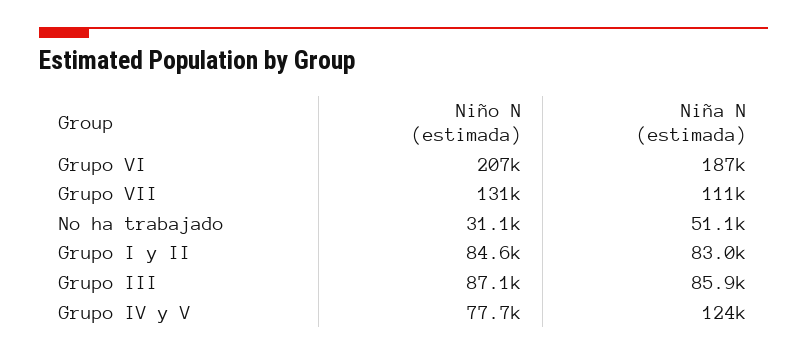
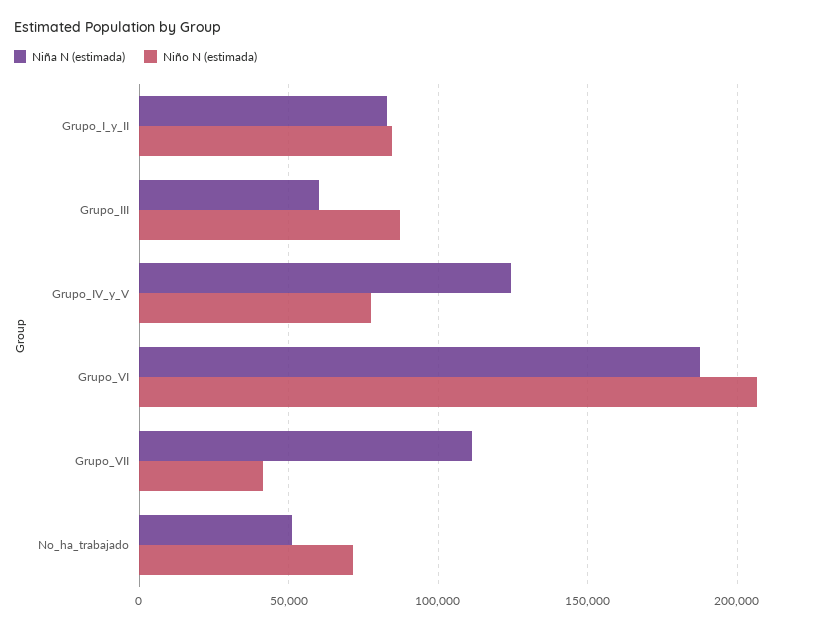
Niño N (estimada), Grupo VII: 131000 -> 40000
Niño N (estimada), No ha trabajado: 31100 -> 70000
Niña N (estimada), Grupo III: 85900 -> 60000

